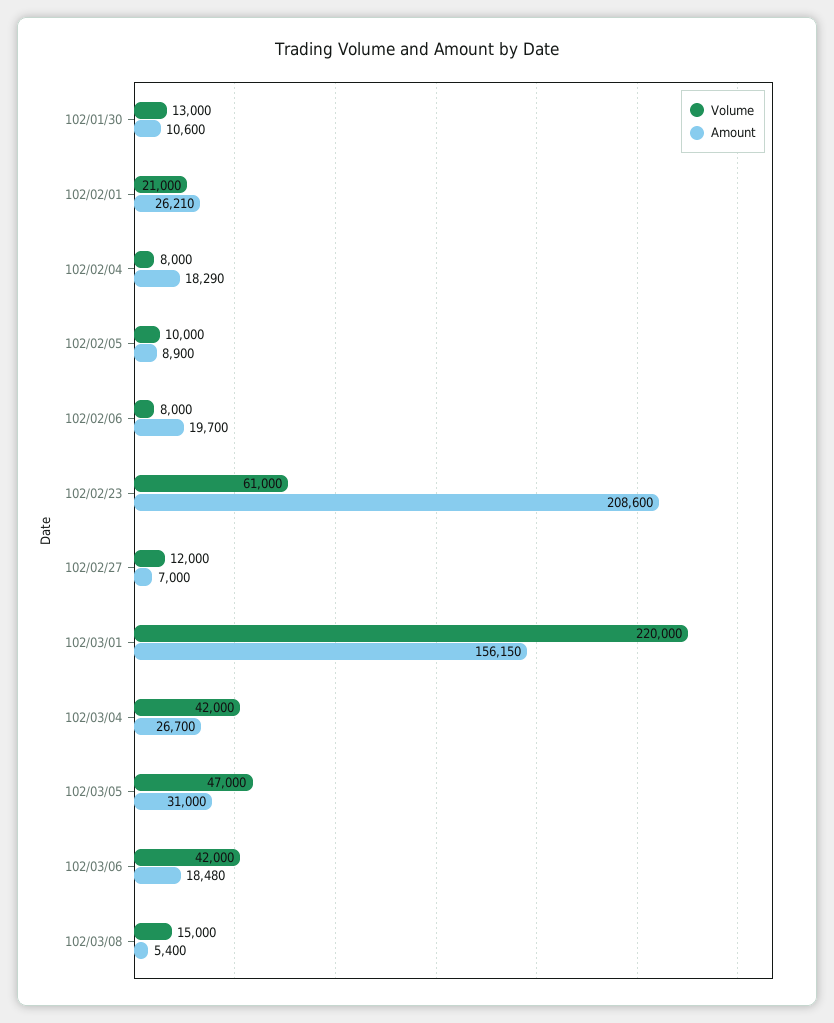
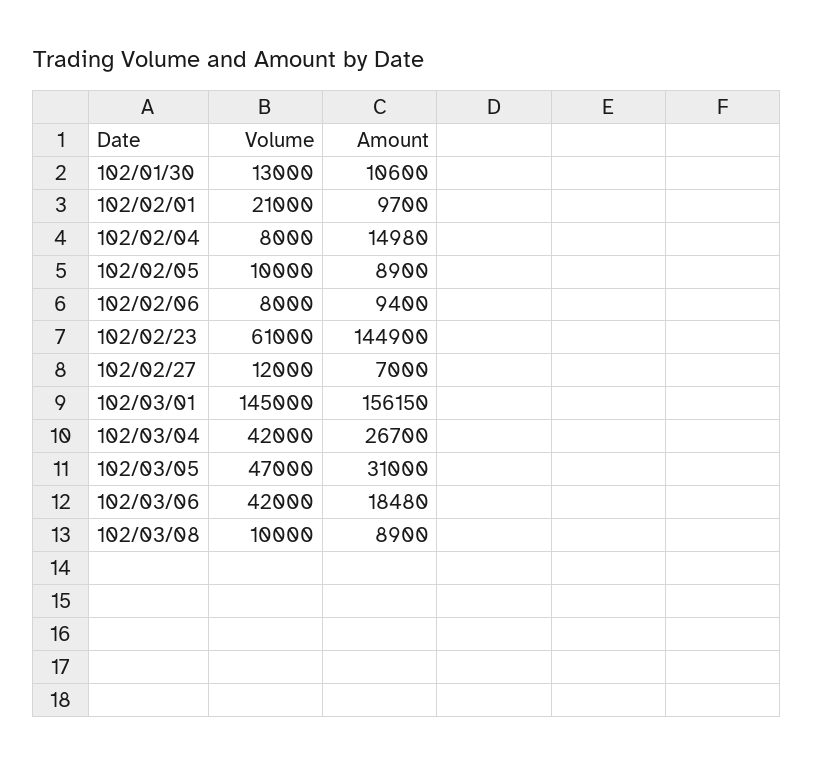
Amount, 102/02/01: 26210 -> 9700
Amount, 102/02/04: 18290 -> 14980
Amount, 102/02/06: 19700 -> 9400
Amount, 102/02/23: 208600 -> 144900
Volume, 102/03/01: 220000 -> 145000
Volume, 102/03/08: 15000 -> 10000
Amount, 102/03/08: 5400 -> 8900

